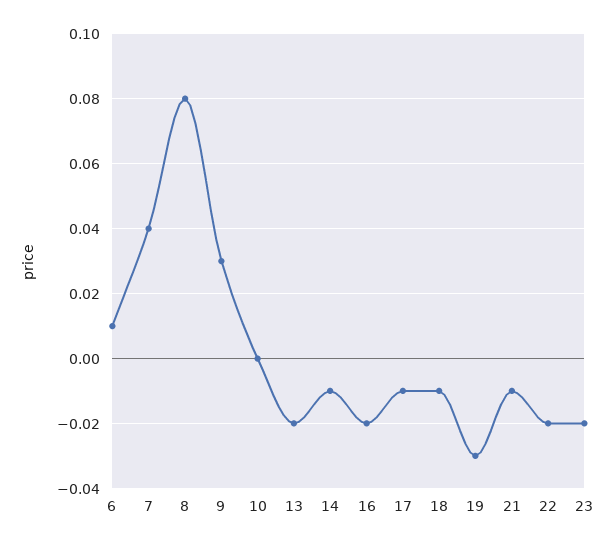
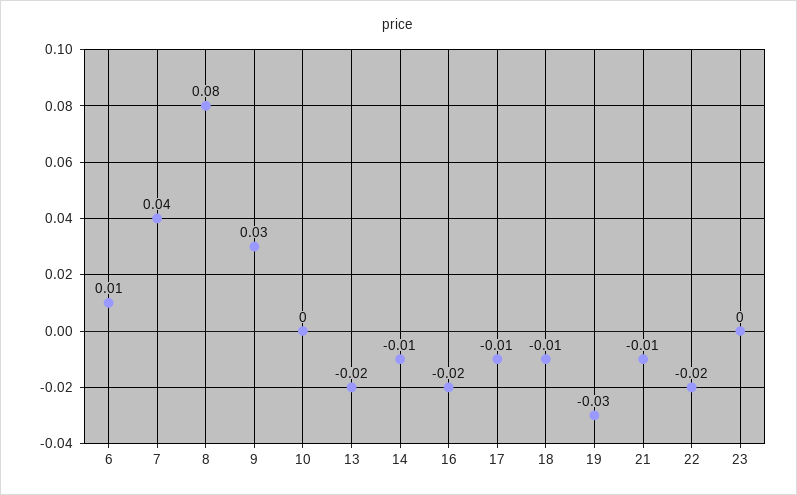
23: -0.02 -> 0

